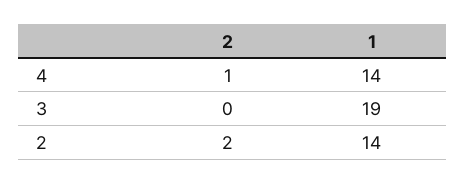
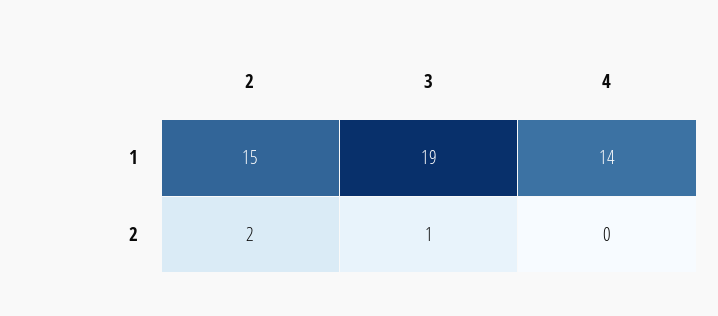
2, 4: 1 -> 0
2, 3: 0 -> 1
1, 2: 14 -> 15

